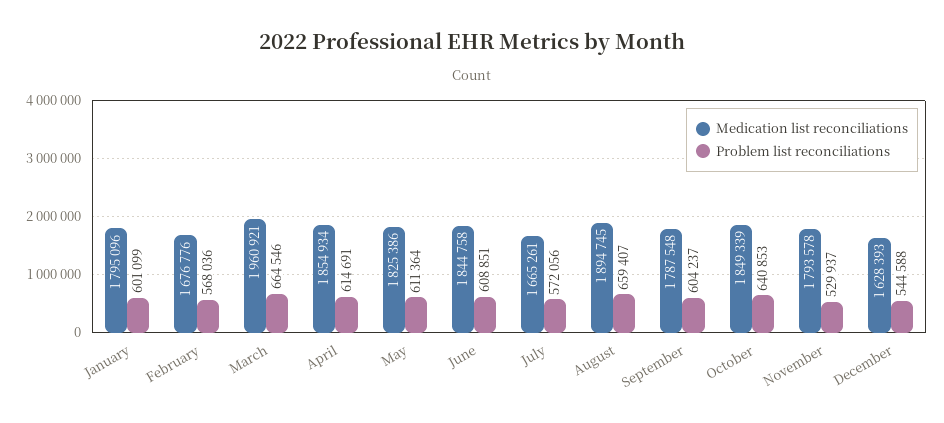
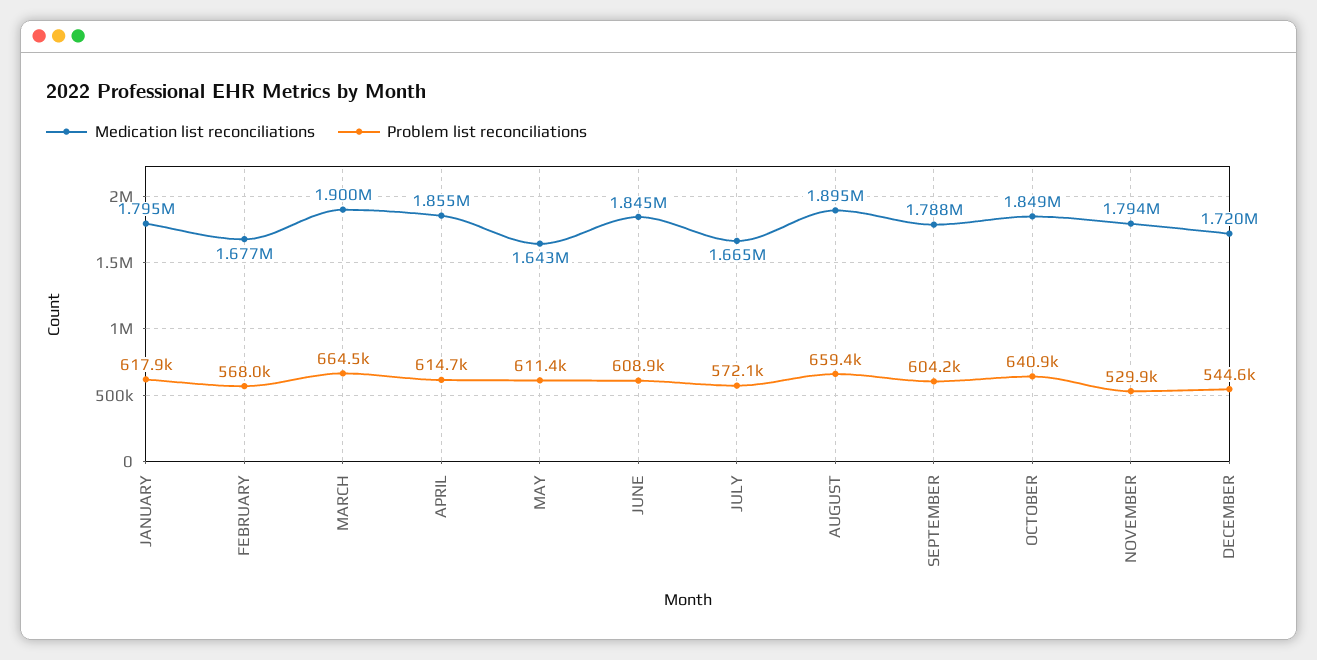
Problem list reconciliations, January: 601099 -> 617900
Medication list reconciliations, March: 1960921 -> 1900000
Medication list reconciliations, May: 1825386 -> 1643000
Medication list reconciliations, December: 1628393 -> 1720000

